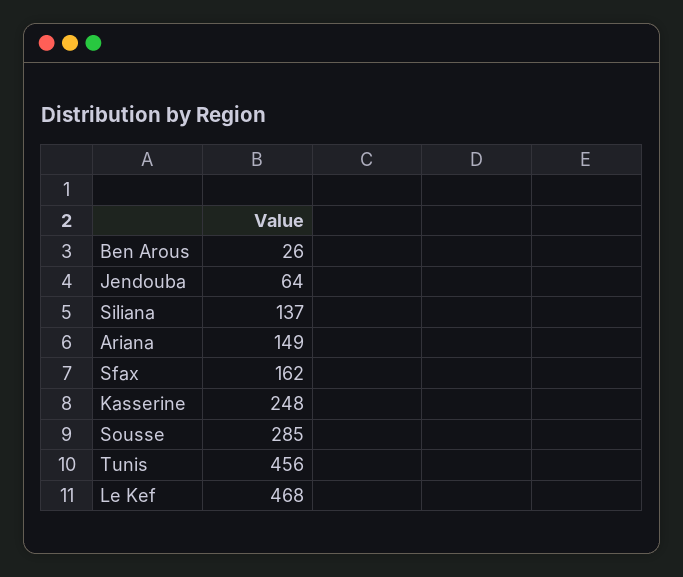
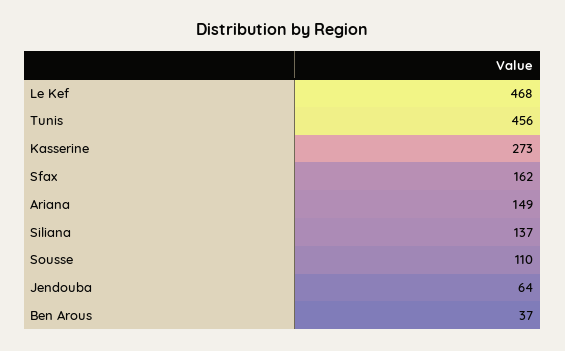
Ben Arous: 26 -> 37
Kasserine: 248 -> 273
Sousse: 285 -> 110

